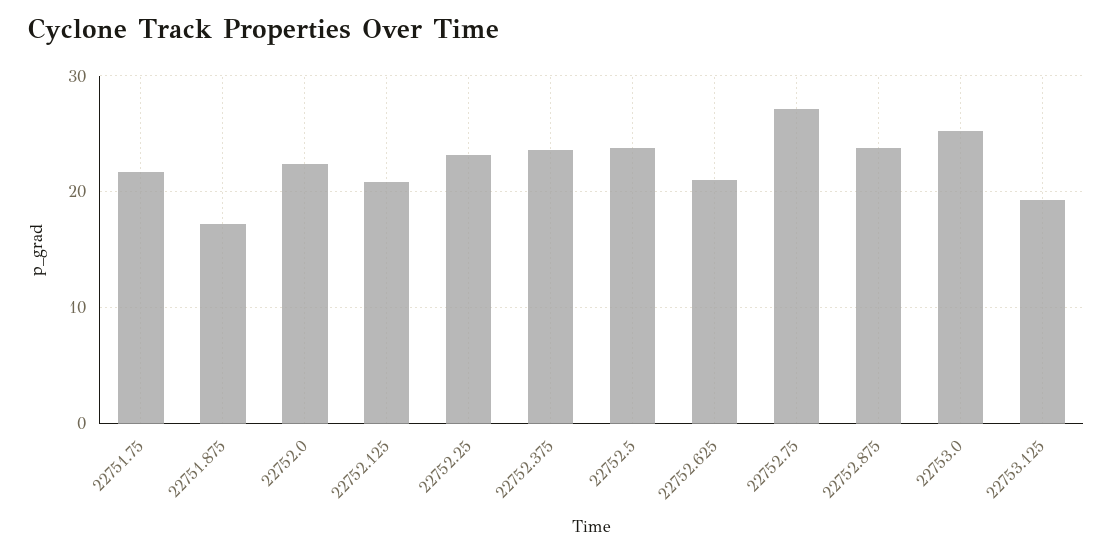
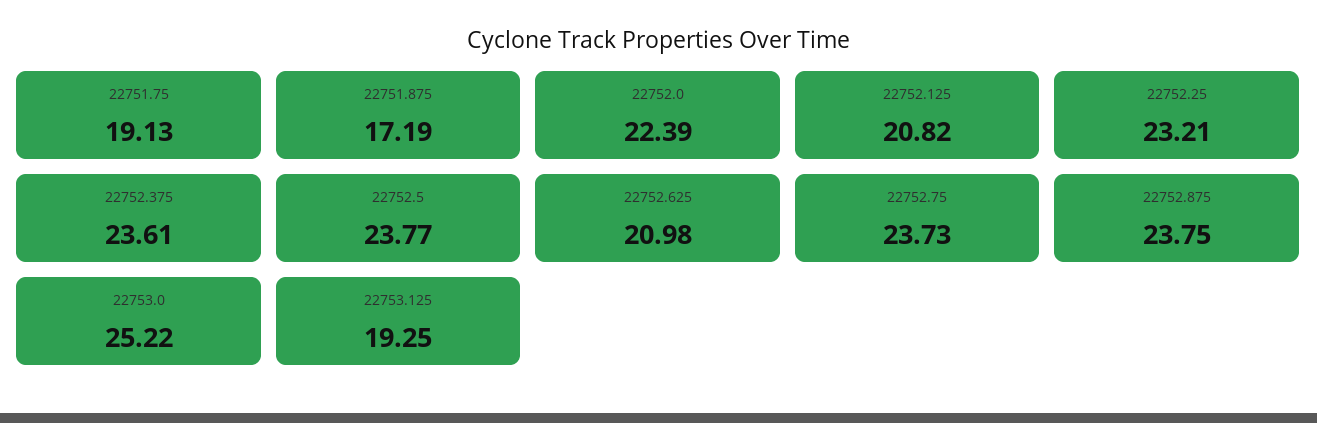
22751.75: 22 -> 19.13
22752.75: 27 -> 23.73

